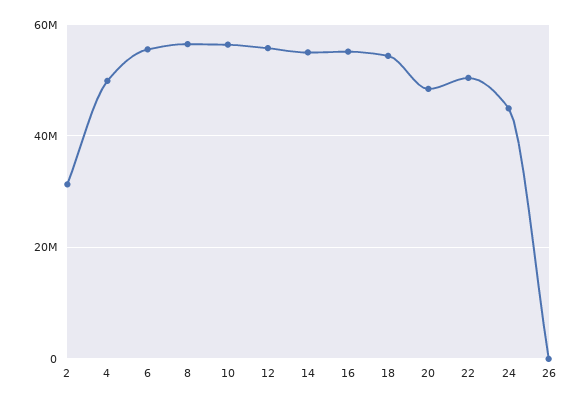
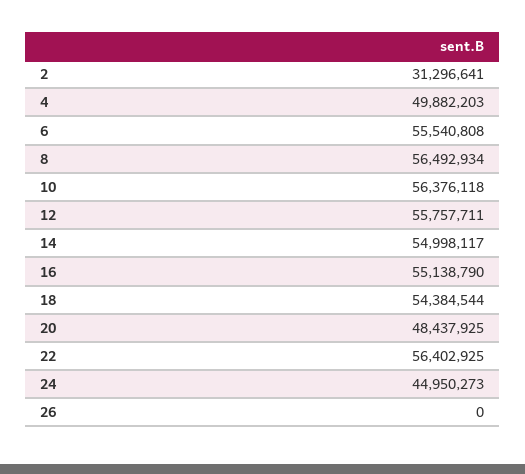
22: 50000000 -> 56402925

